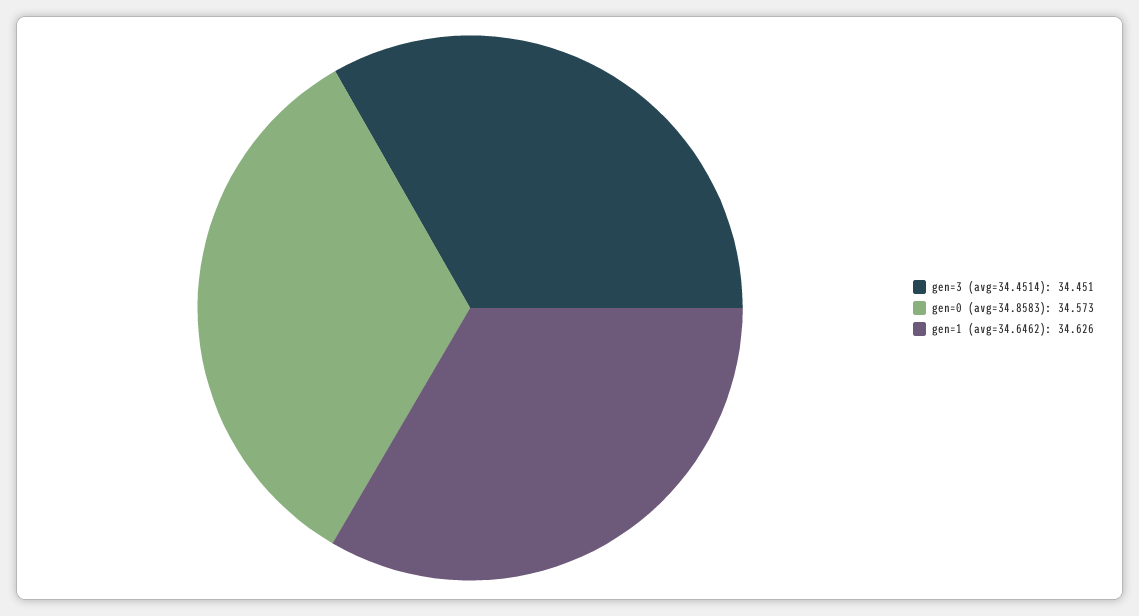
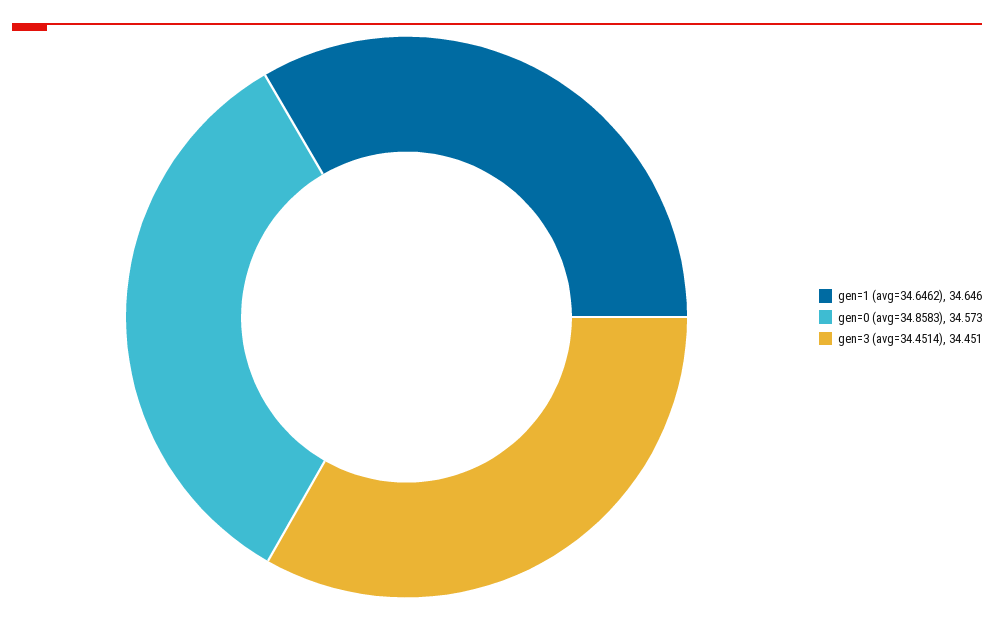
gen=1 (avg=34.6462): 34.626 -> 34.646

